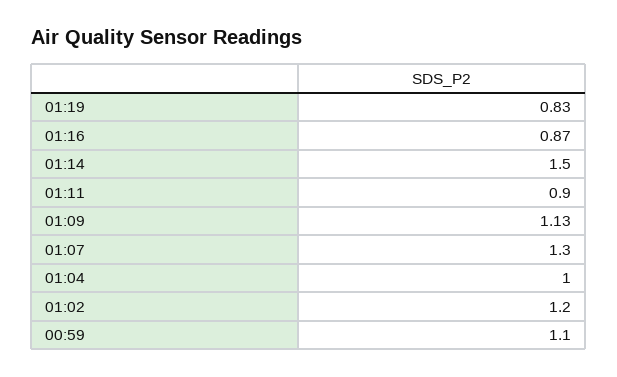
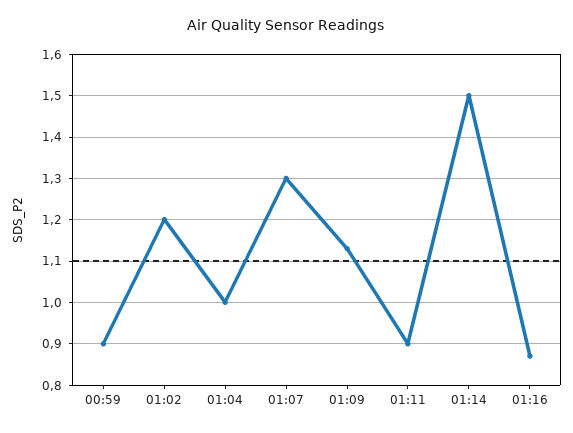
01:19: 0.83 -> none
00:59: 1.1 -> 0.9

